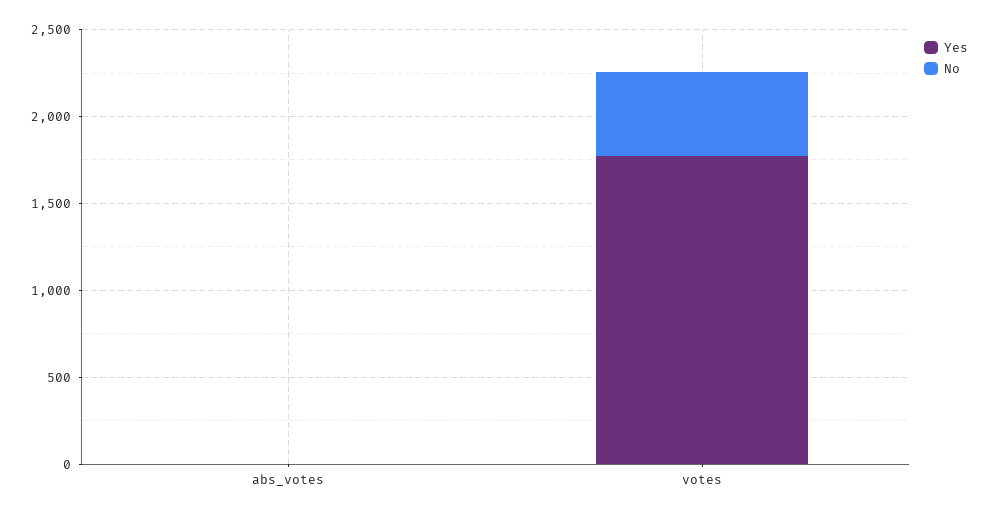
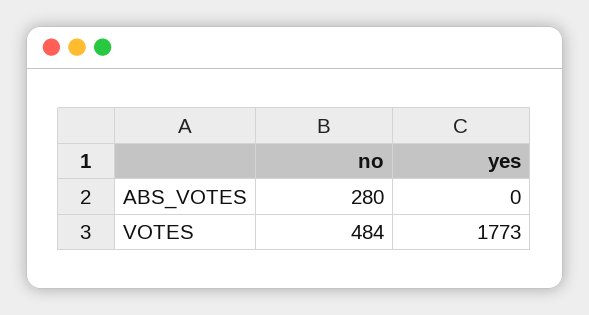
No, abs_votes: 0 -> 280

